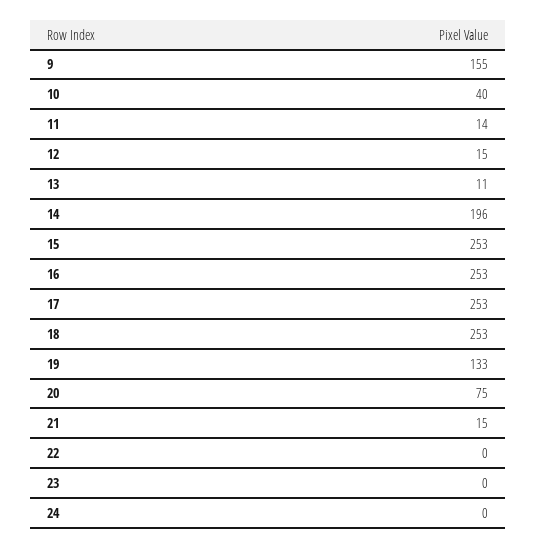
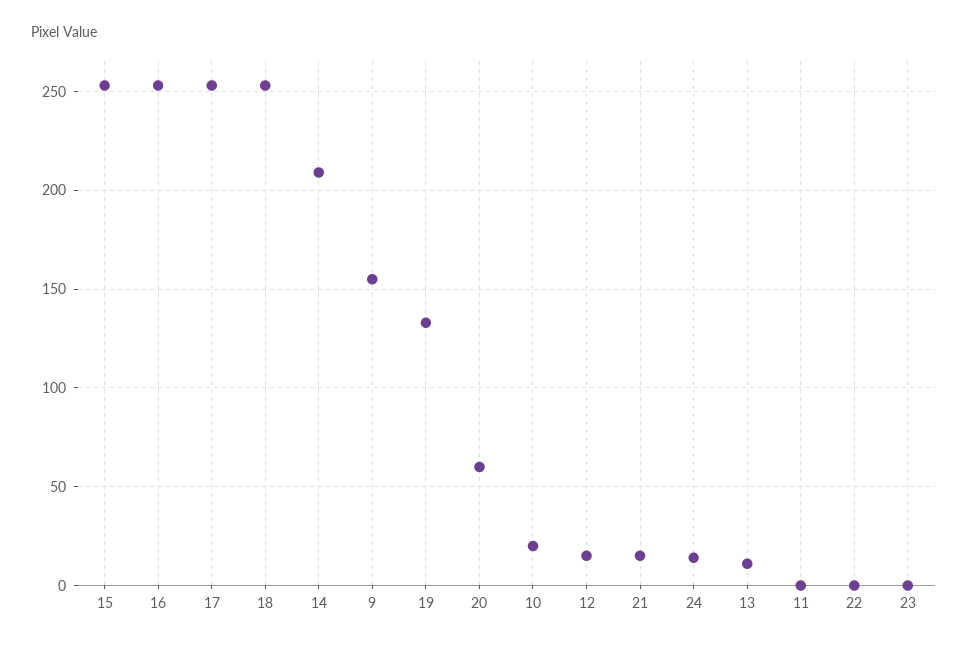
10: 40 -> 20
11: 14 -> 0
14: 196 -> 210
20: 75 -> 60
24: 0 -> 15

